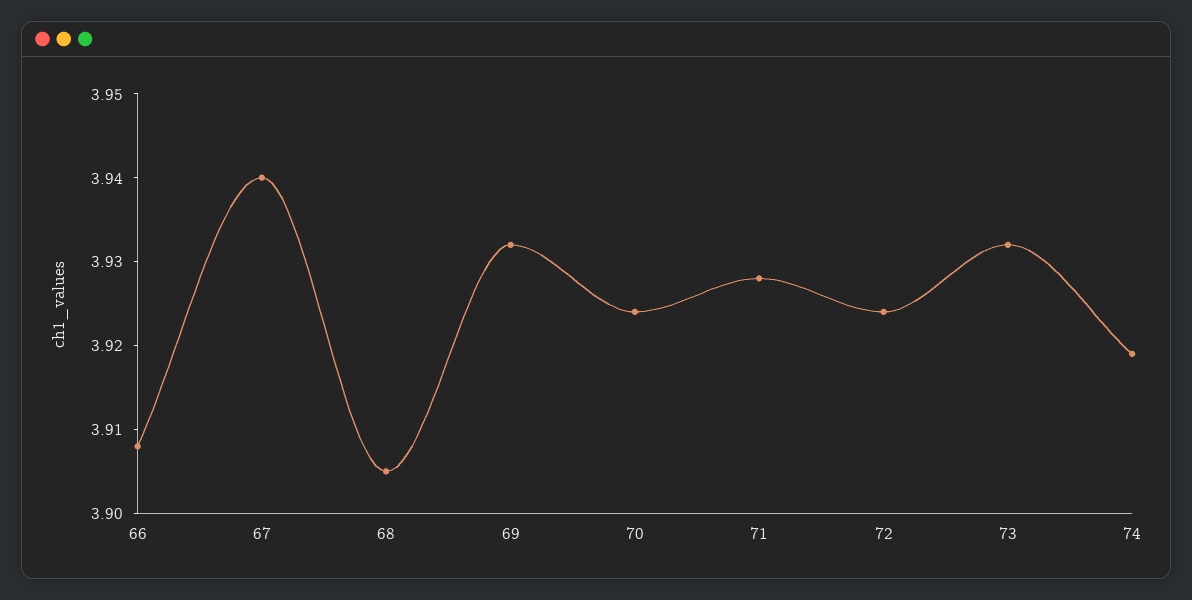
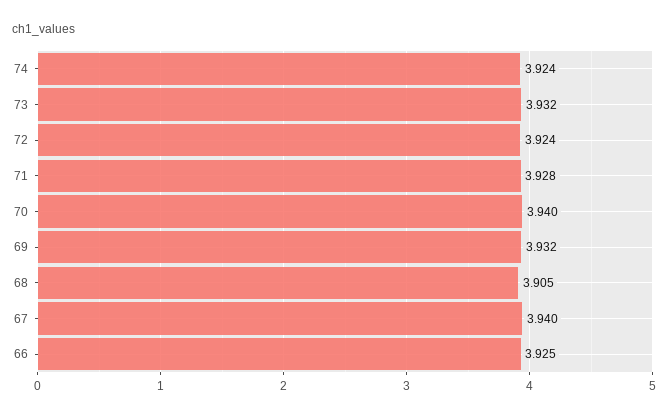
66: 3.908 -> 3.925
70: 3.924 -> 3.94
74: 3.919 -> 3.924

